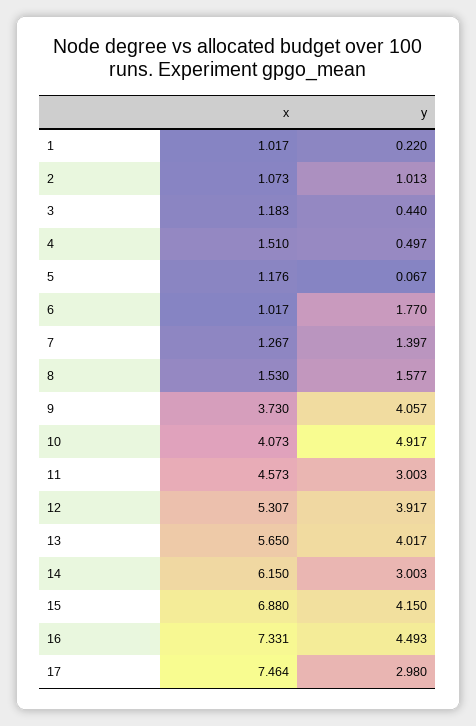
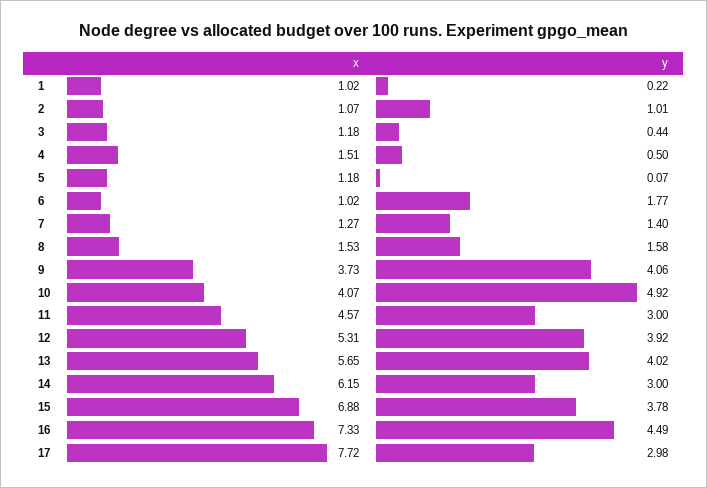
y, 15: 4.15 -> 3.78
x, 17: 7.464 -> 7.72

